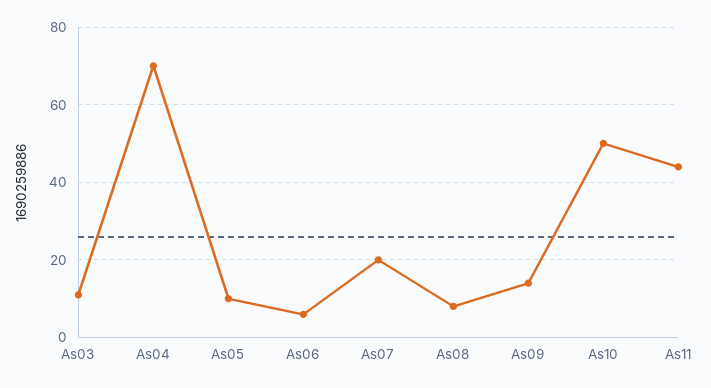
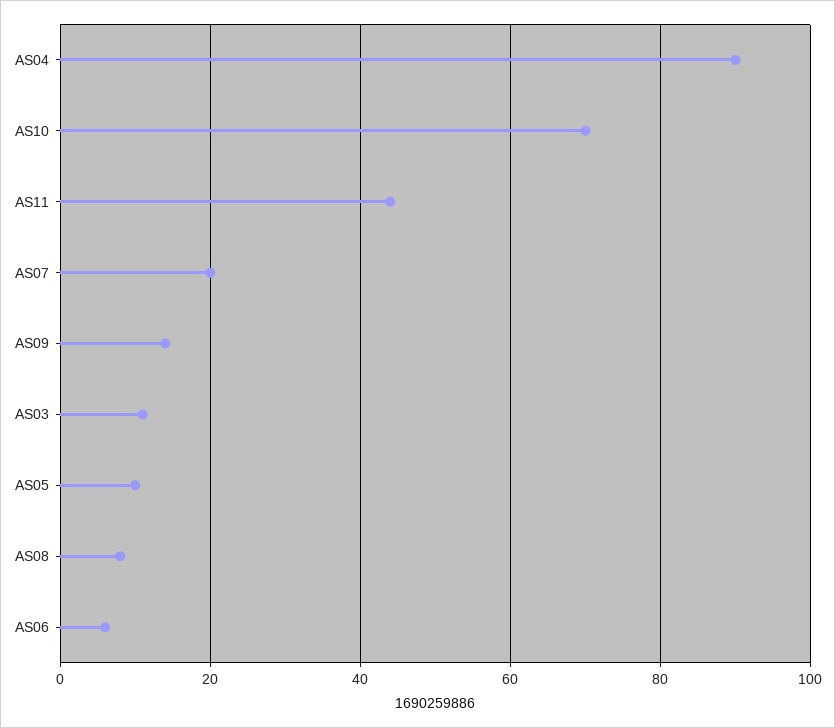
As04: 70 -> 90
As10: 50 -> 70

